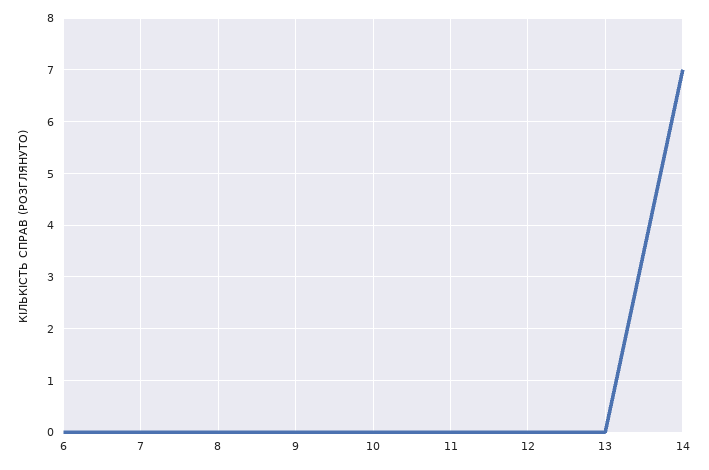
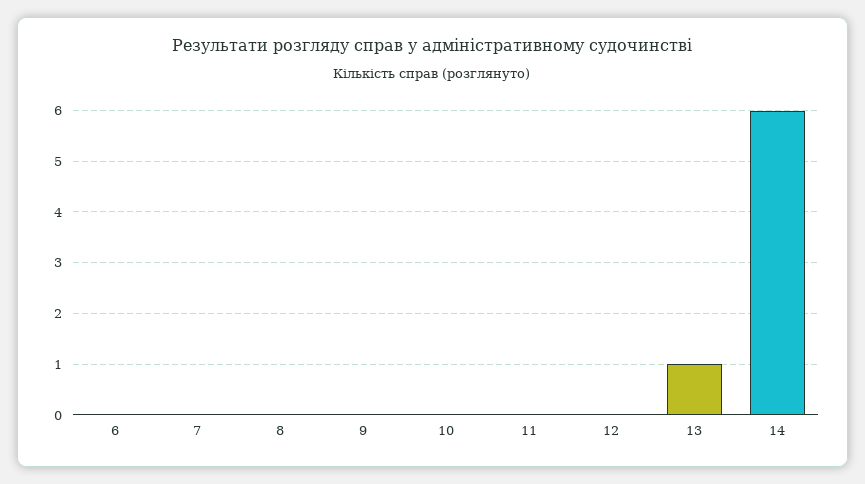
13: 0 -> 1
14: 7 -> 6

